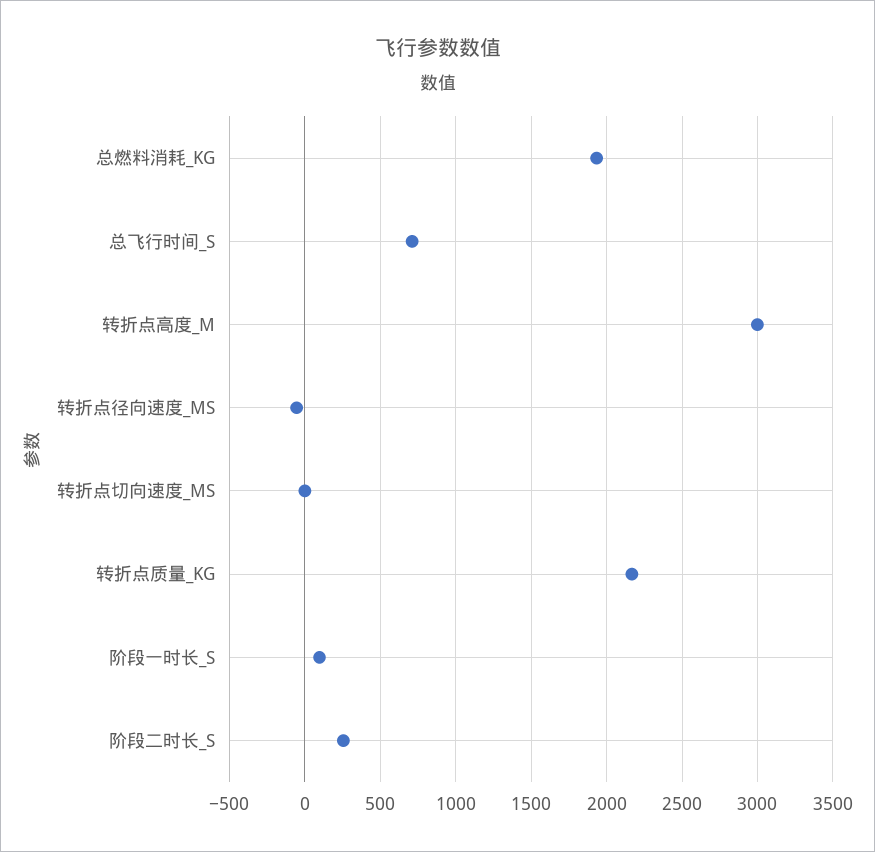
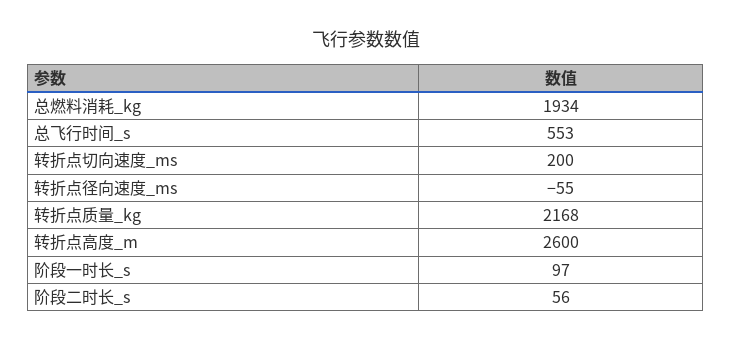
总飞行时间_S: 700 -> 553
转折点高度_M: 3000 -> 2600
转折点切向速度_MS: 0 -> 200
阶段二时长_S: 250 -> 56

